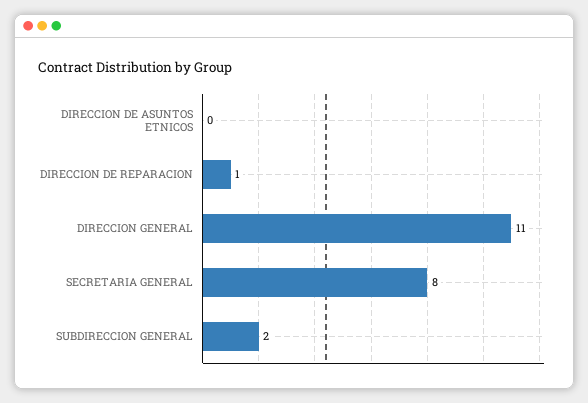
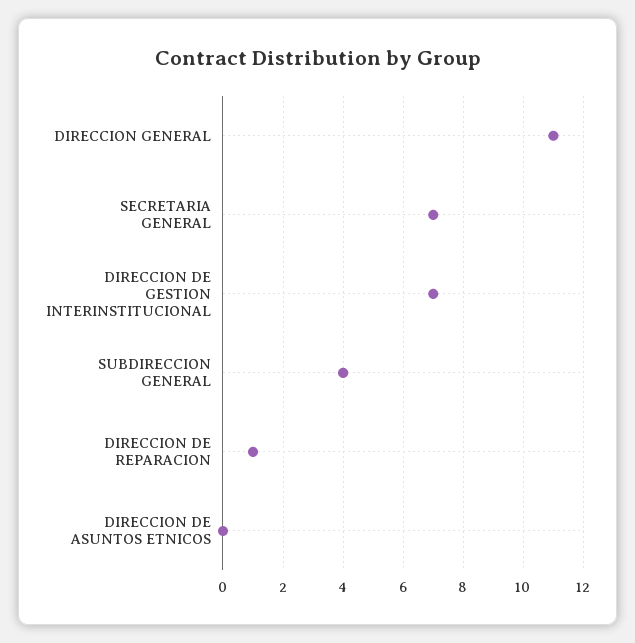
SECRETARIA GENERAL: 8 -> 7
SUBDIRECCION GENERAL: 2 -> 4
DIRECCION DE GESTION INTERINSTITUCIONAL: none -> 7

